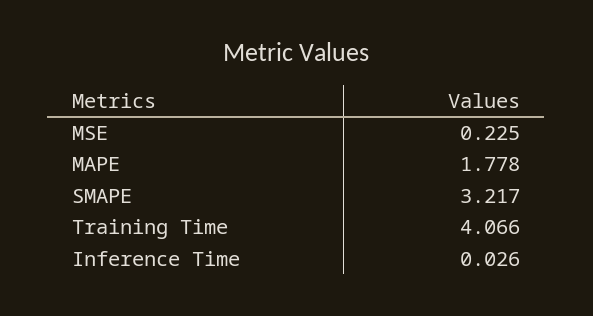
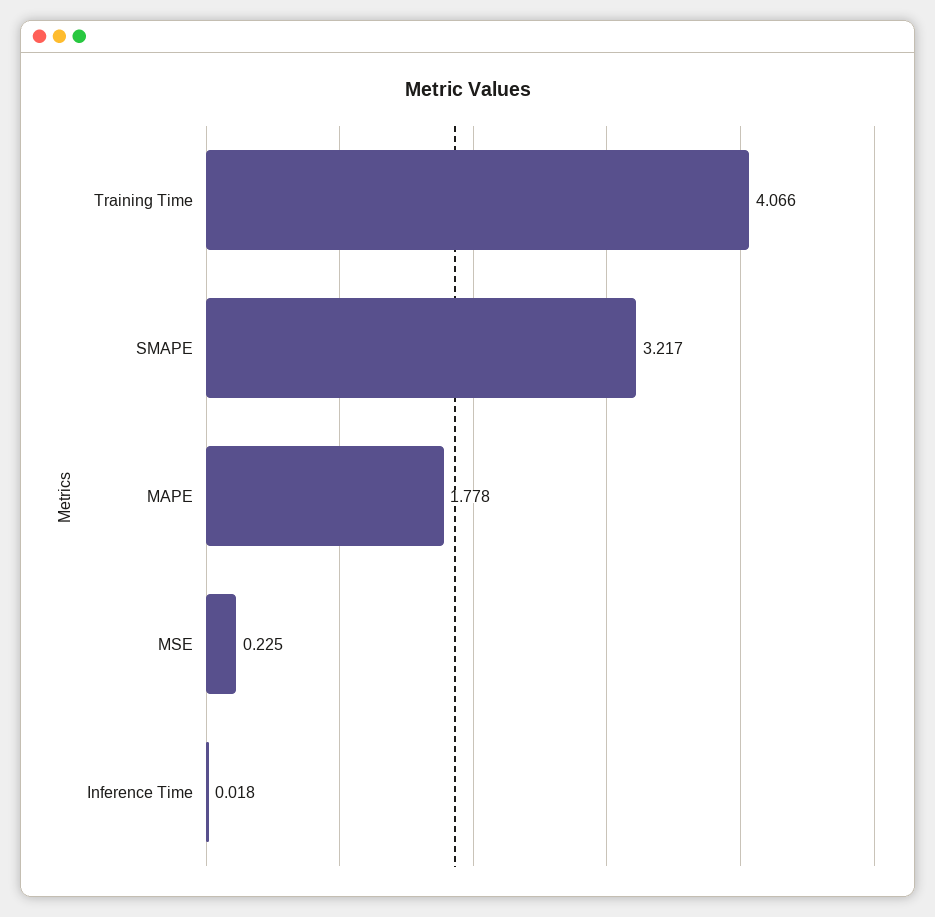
Inference Time: 0.026 -> 0.018

